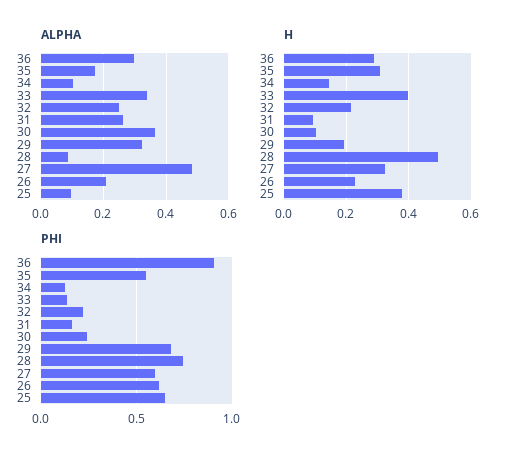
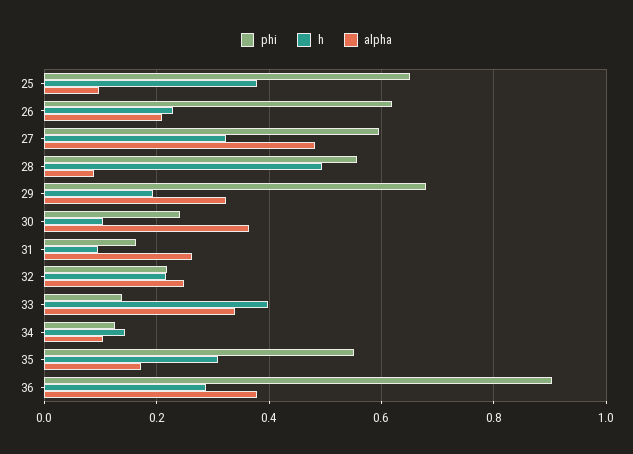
ALPHA, 36: 0.3 -> 0.38
PHI, 28: 0.75 -> 0.56

